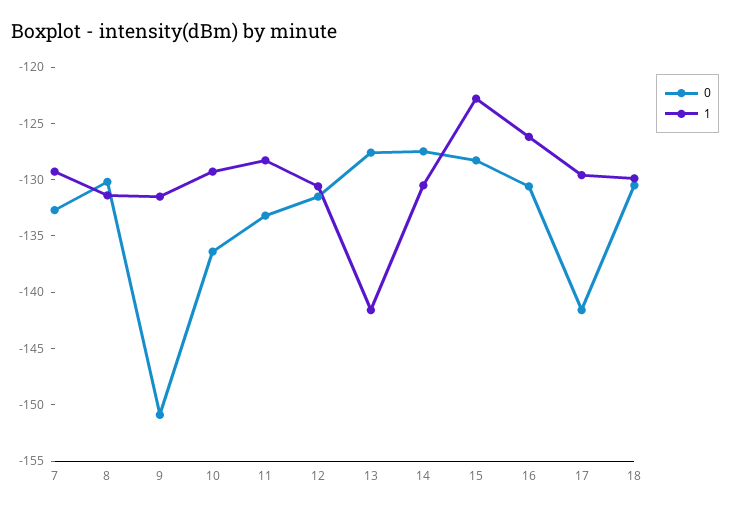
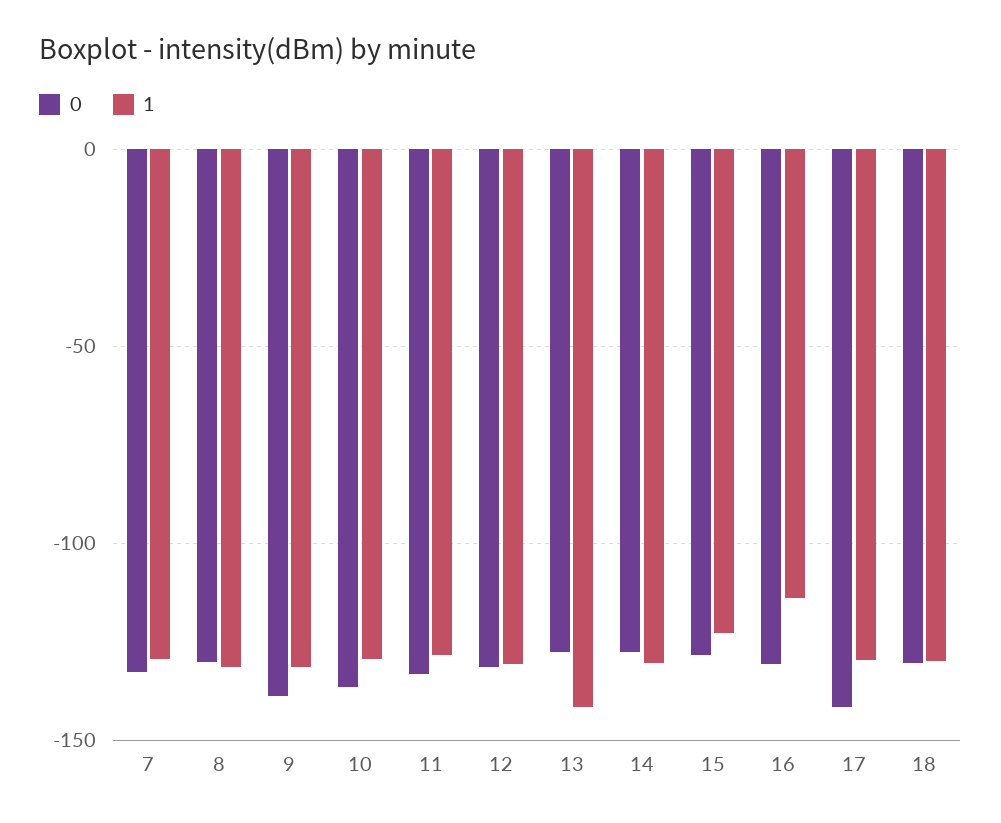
0, 9: -151 -> -140
1, 16: -126 -> -115

